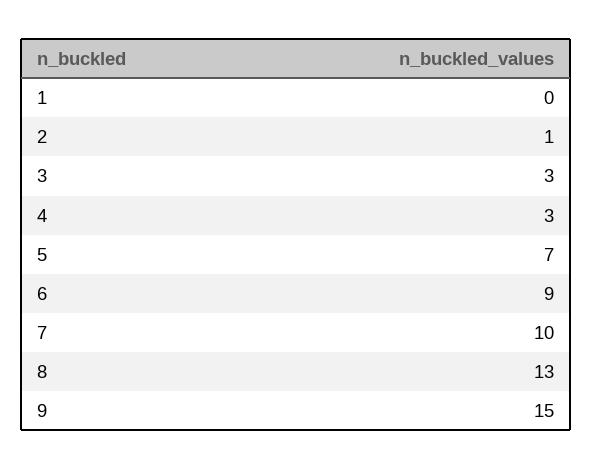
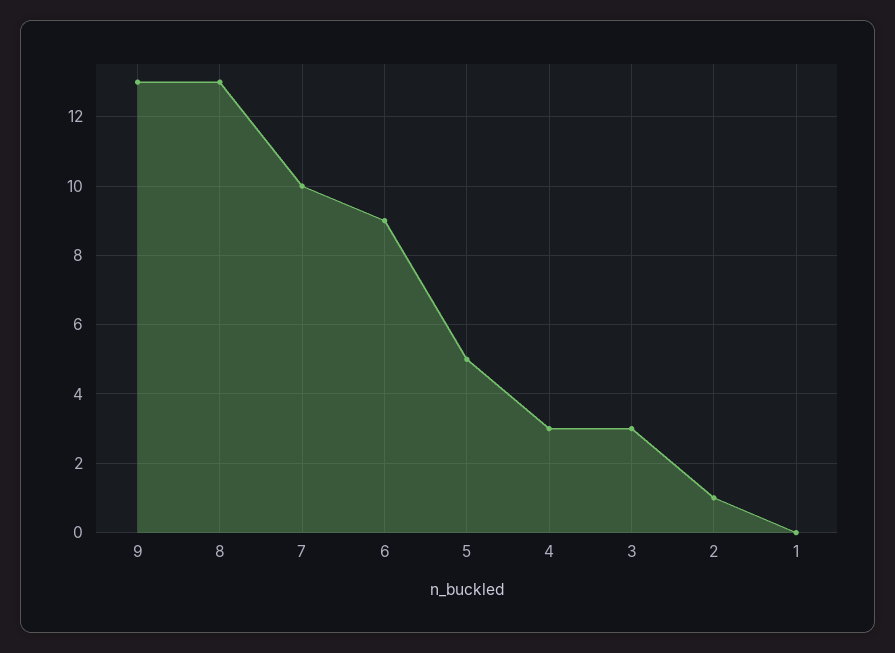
5: 7 -> 5
9: 15 -> 13

